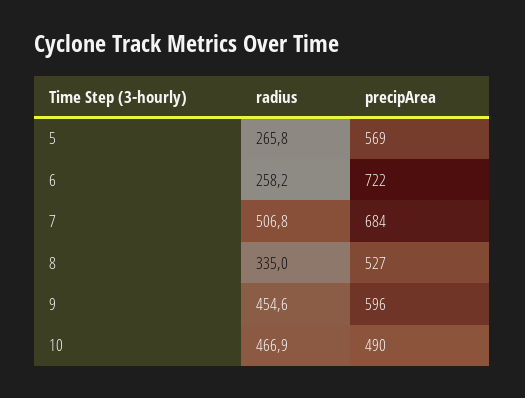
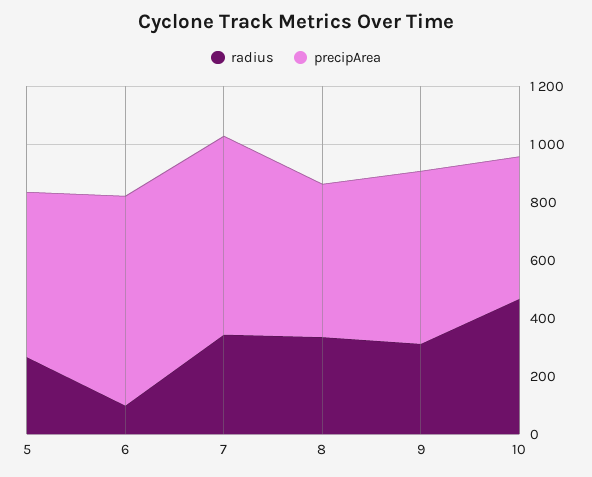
radius, 6: 258.2 -> 100
radius, 7: 506.8 -> 350
radius, 9: 454.6 -> 300

